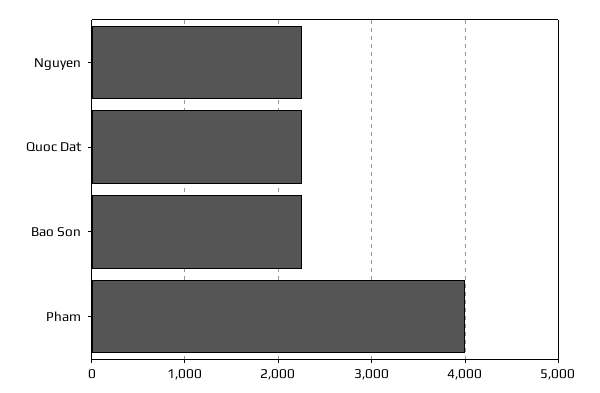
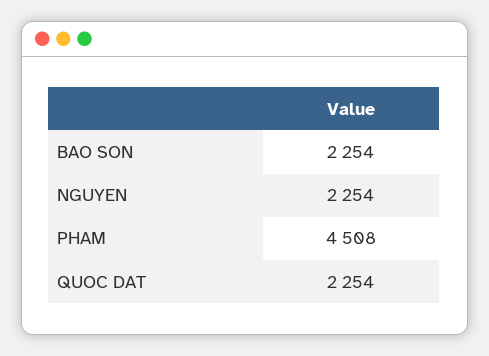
Pham: 4000 -> 4508

